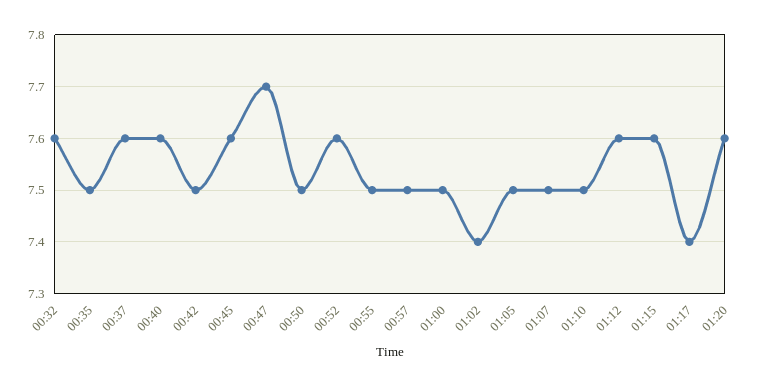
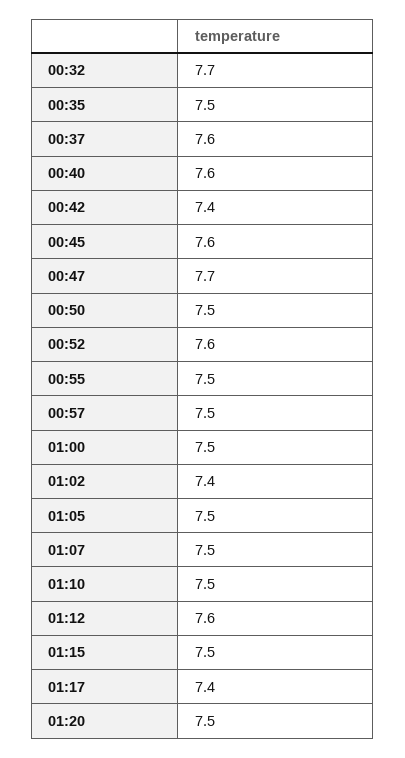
00:32: 7.6 -> 7.7
00:42: 7.5 -> 7.4
01:15: 7.6 -> 7.5
01:20: 7.6 -> 7.5

